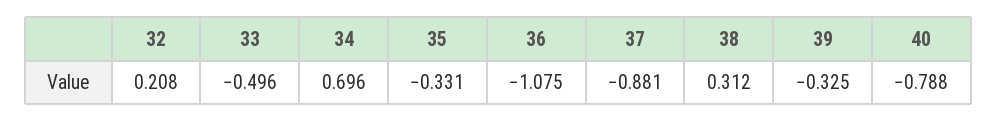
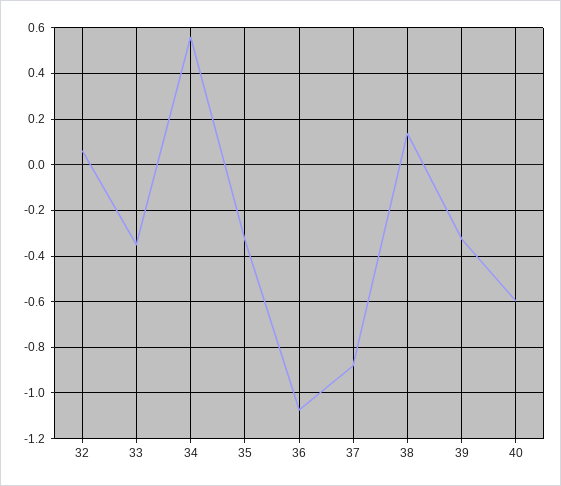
32: 0.208 -> 0.05
33: -0.496 -> -0.35
34: 0.696 -> 0.55
38: 0.312 -> 0.15
40: -0.788 -> -0.6

